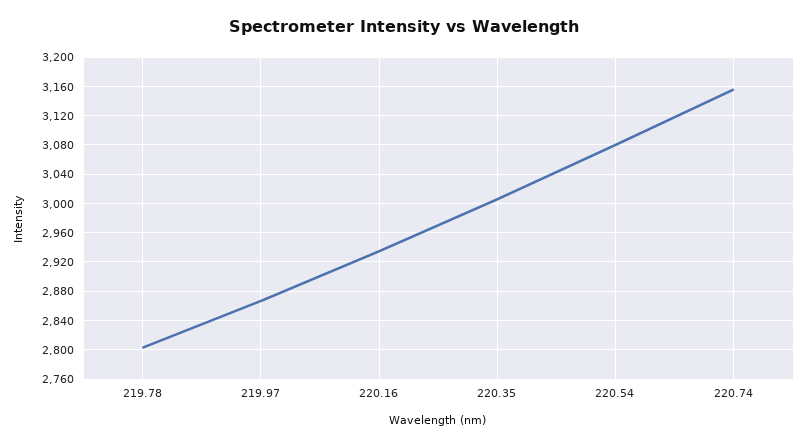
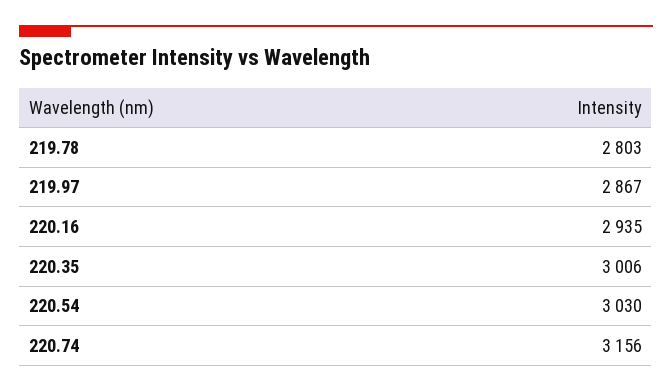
220.54: 3080 -> 3030

